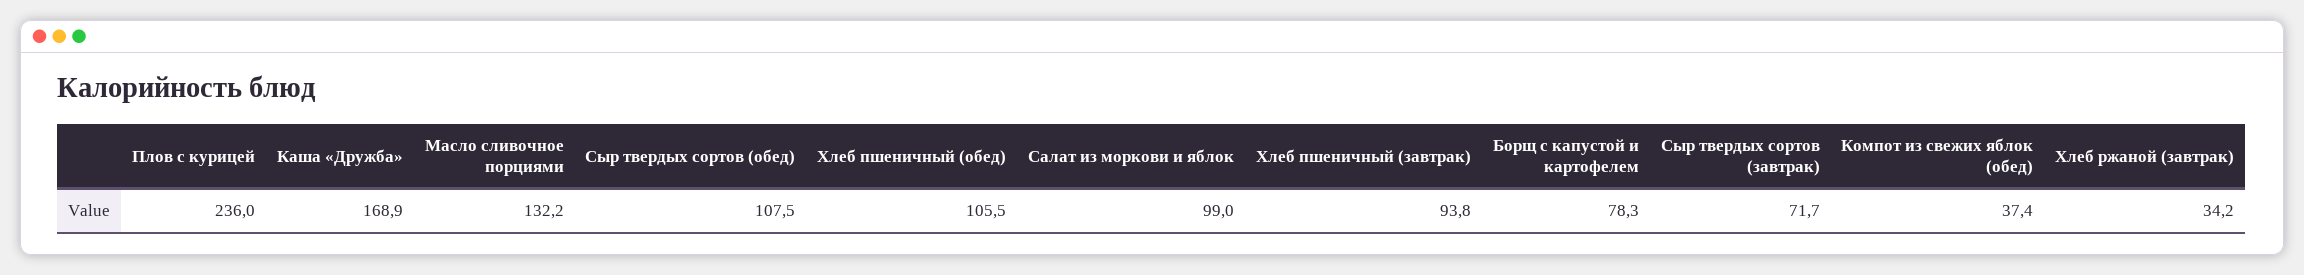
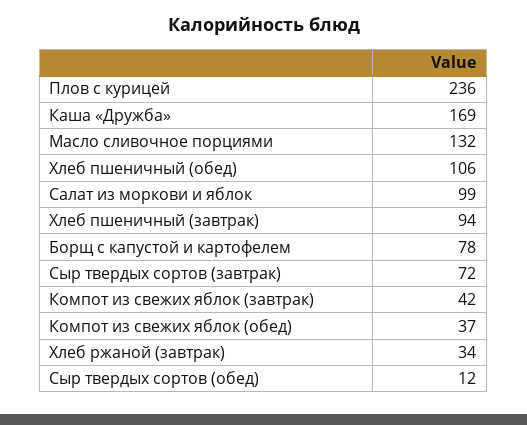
Сыр твердых сортов (обед): 107.5 -> 12
Компот из свежих яблок (завтрак): none -> 42

